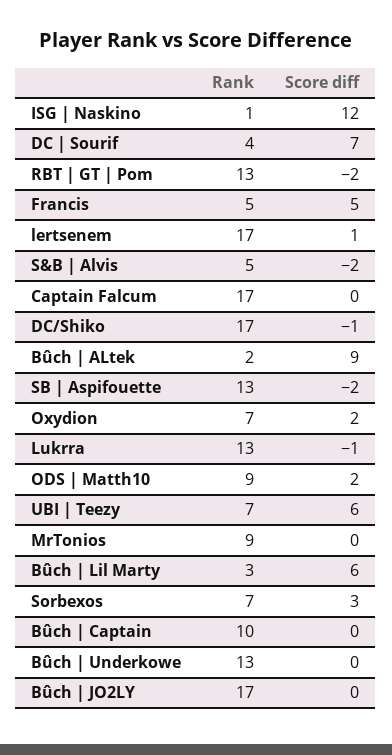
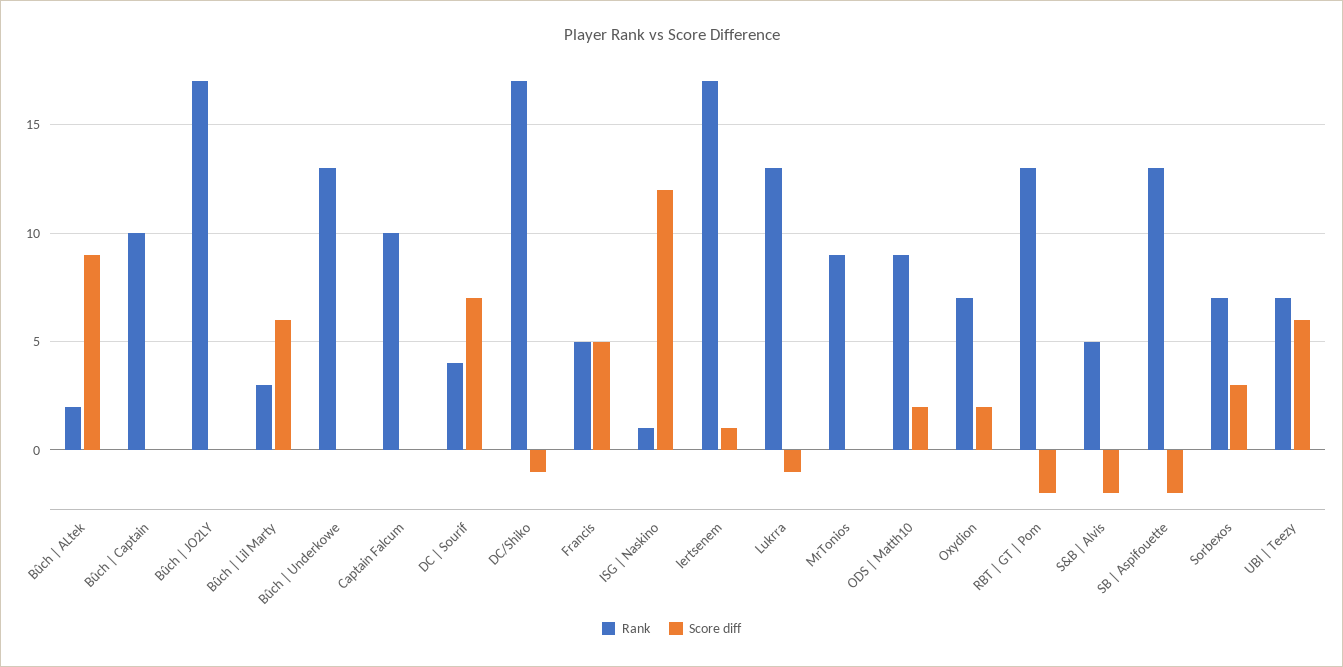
Rank, Captain Falcum: 17 -> 10

